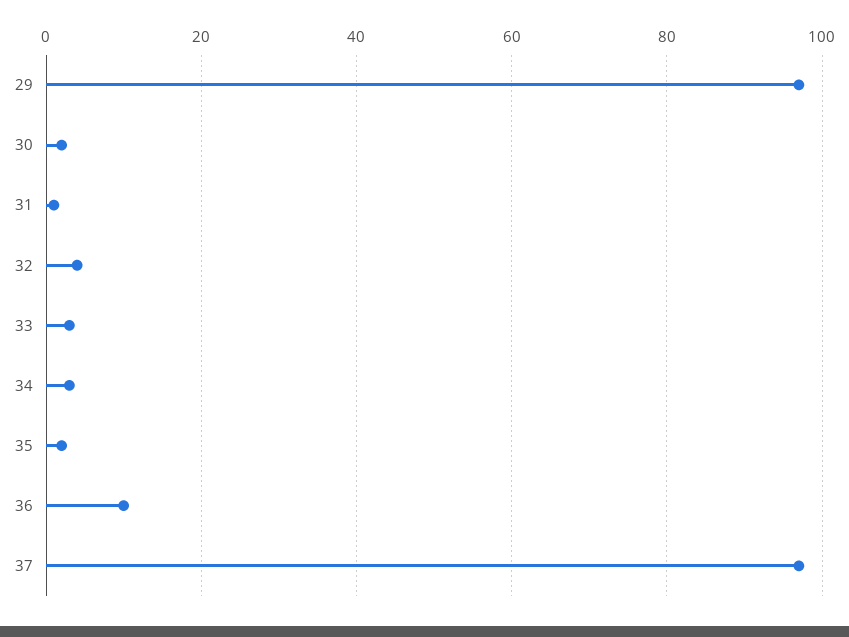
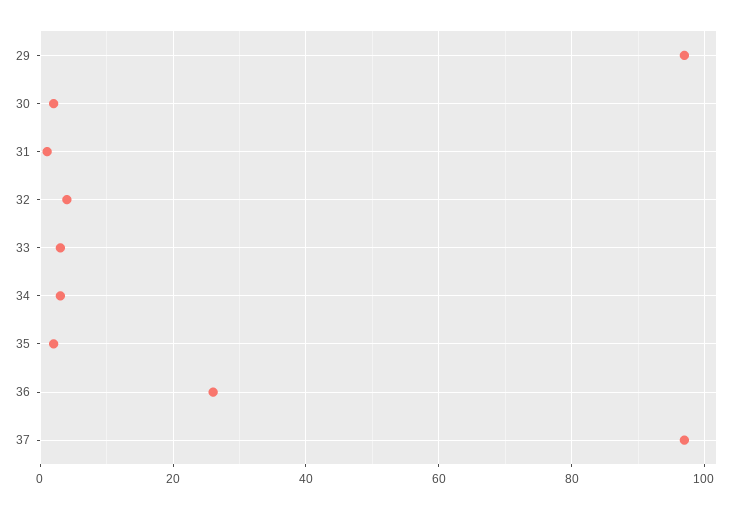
36: 10 -> 25

